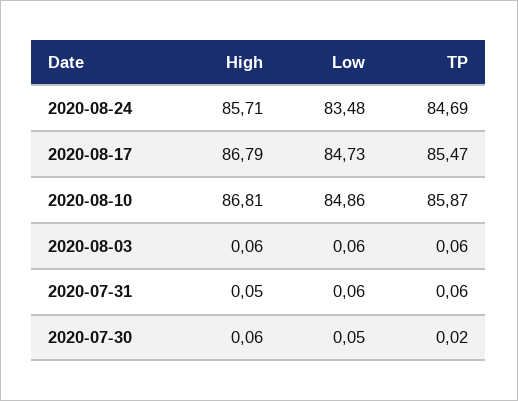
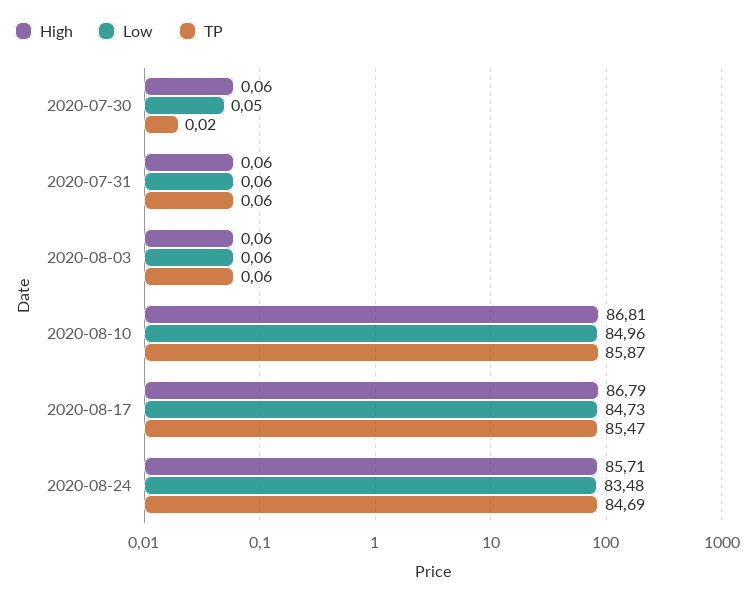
Low, 2020-08-10: 84.86 -> 84.96
High, 2020-07-31: 0.05 -> 0.06

